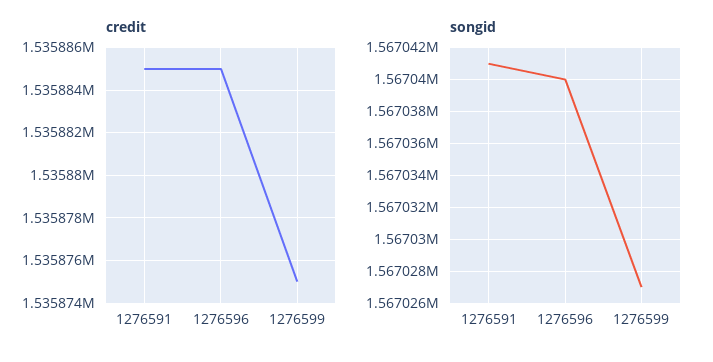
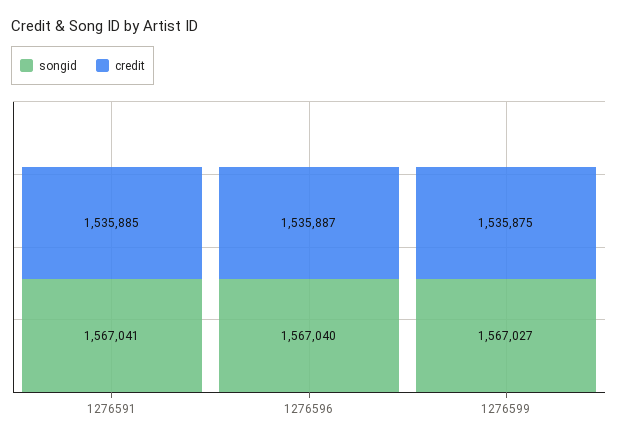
credit, 1276596: 1535885 -> 1535887

